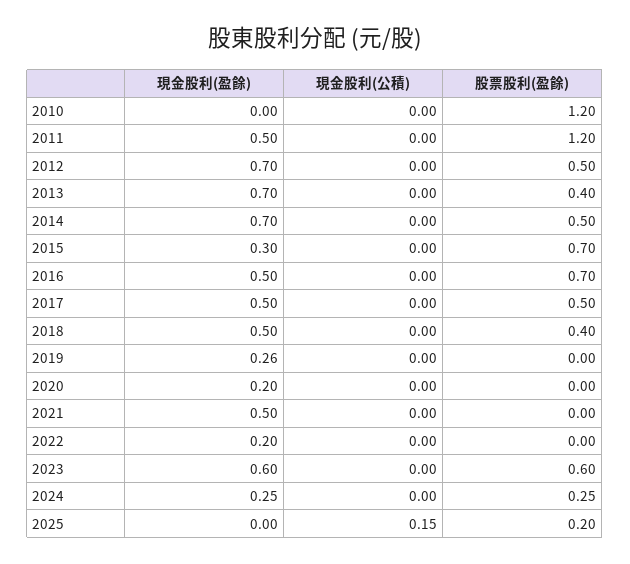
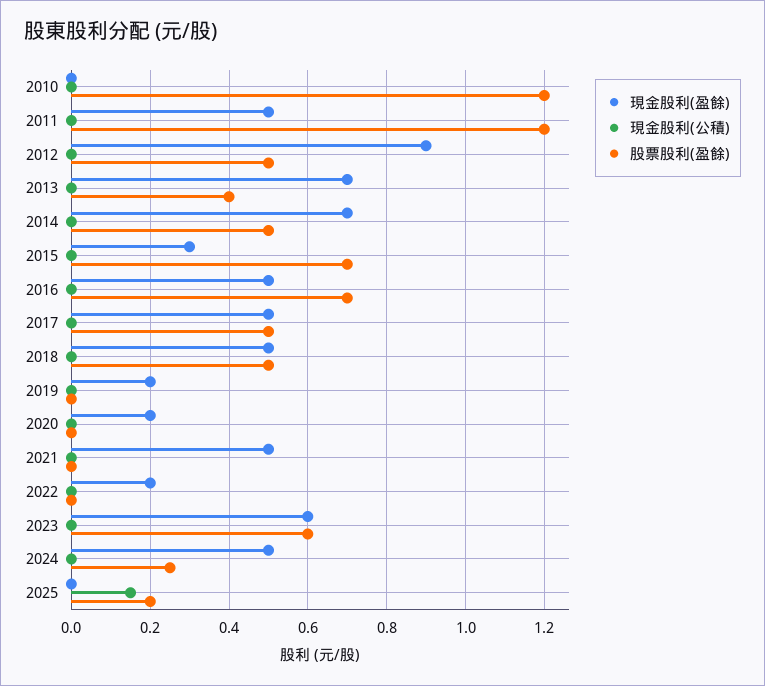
現金股利(盈餘), 2012: 0.7 -> 0.9
股票股利(盈餘), 2018: 0.4 -> 0.5
現金股利(盈餘), 2019: 0.26 -> 0.2
現金股利(盈餘), 2024: 0.25 -> 0.5

